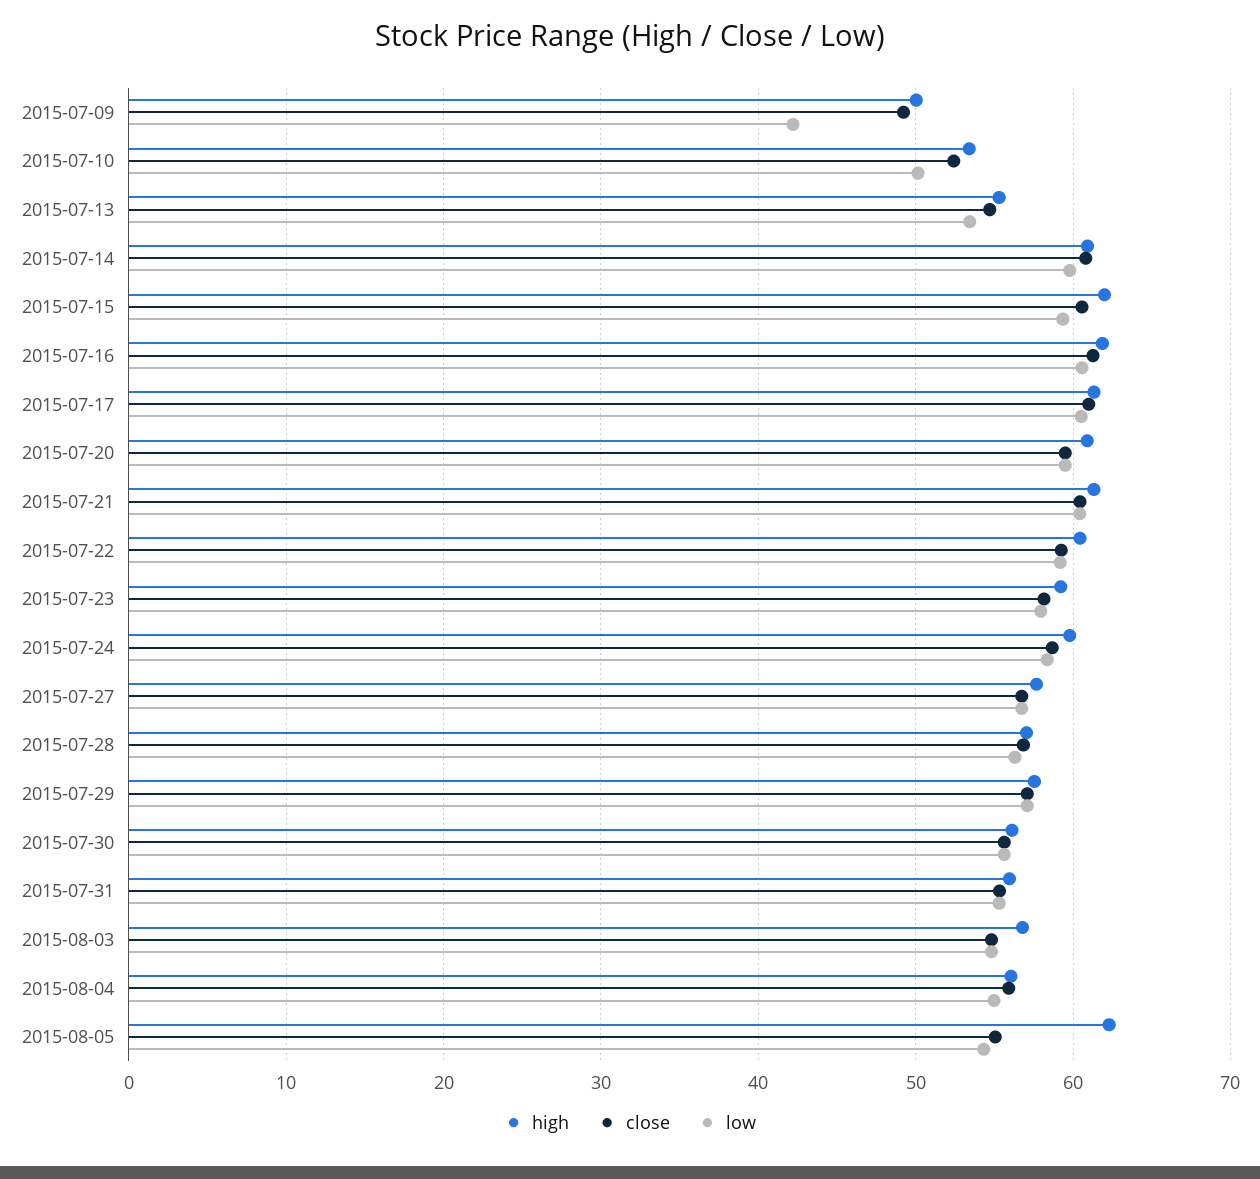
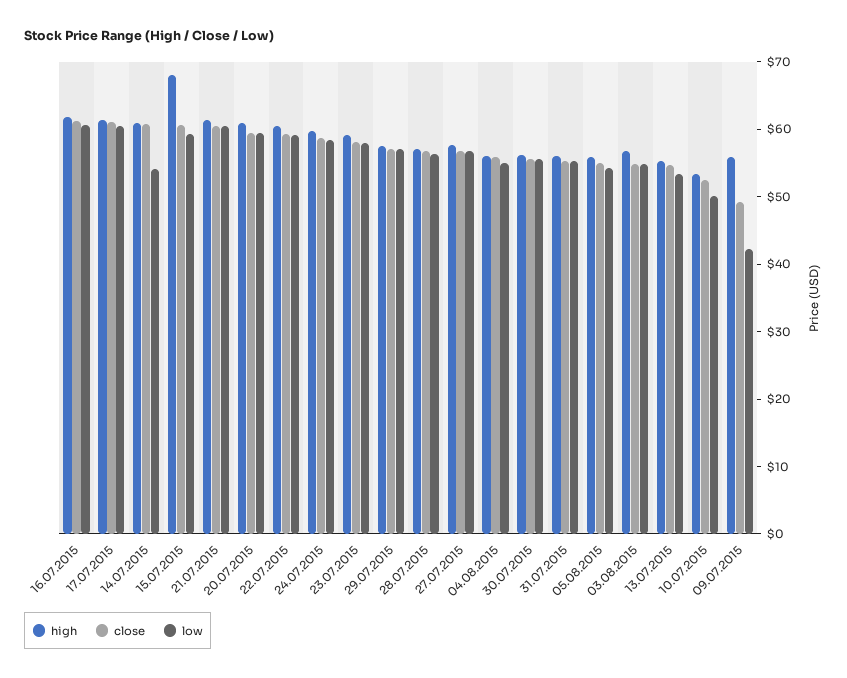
high, 2015-07-09: 50 -> 56
low, 2015-07-14: 60 -> 54
high, 2015-07-15: 62 -> 68
high, 2015-08-05: 62 -> 56

